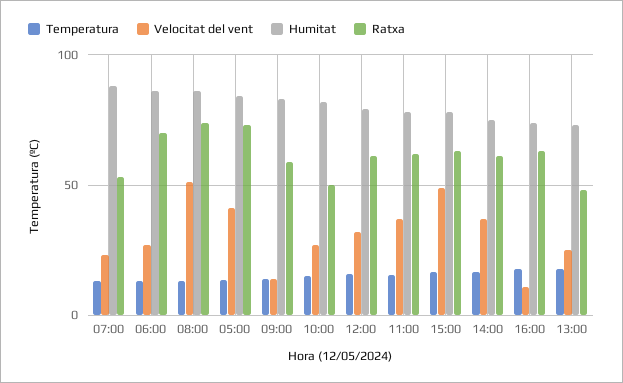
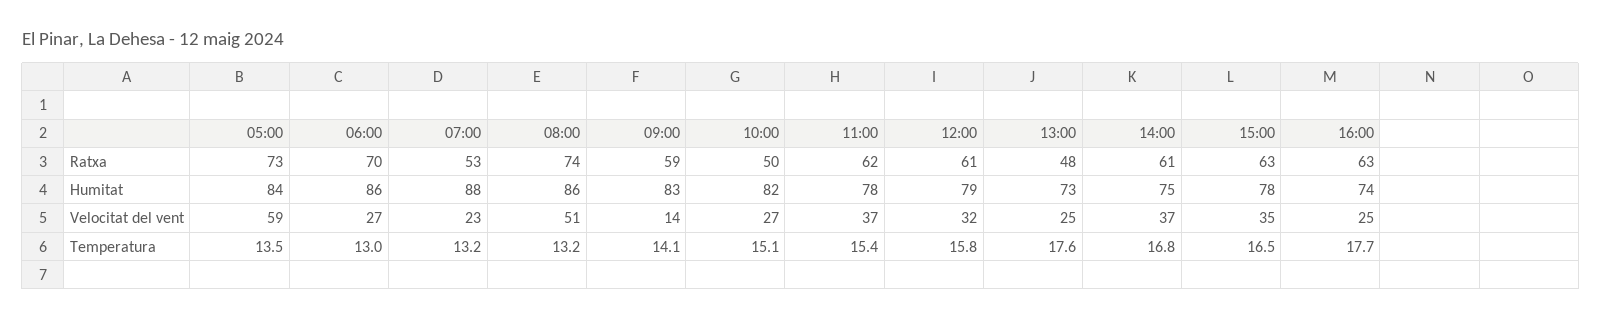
Velocitat del vent, 05:00: 40 -> 59
Velocitat del vent, 15:00: 50 -> 35
Velocitat del vent, 16:00: 10 -> 25

